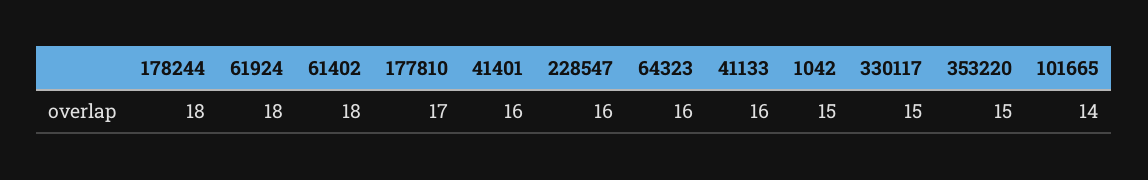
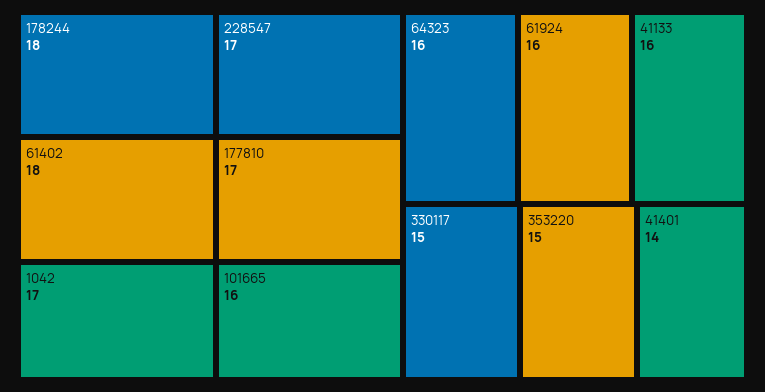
61924: 18 -> 16
41401: 16 -> 14
228547: 16 -> 17
1042: 15 -> 17
101665: 14 -> 16

